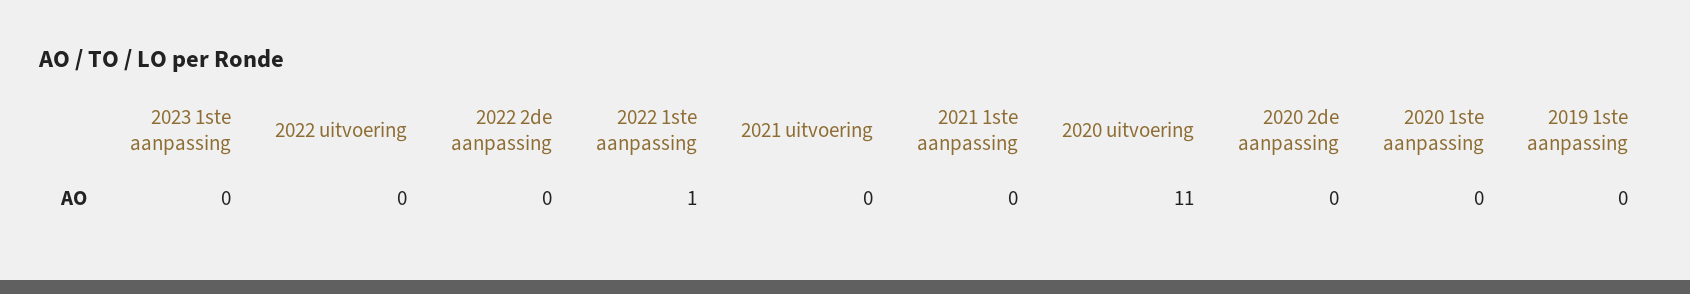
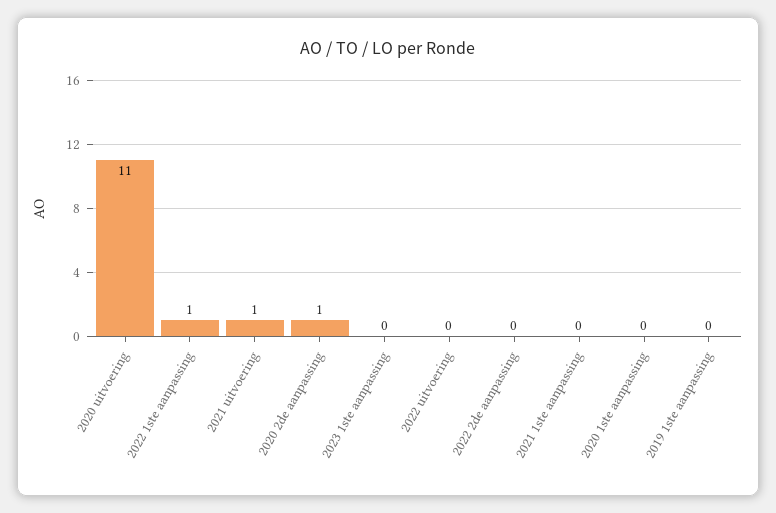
2021 uitvoering: 0 -> 1
2020 2de aanpassing: 0 -> 1

